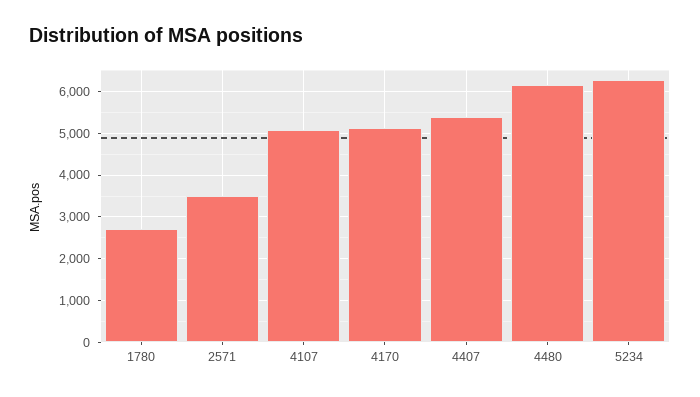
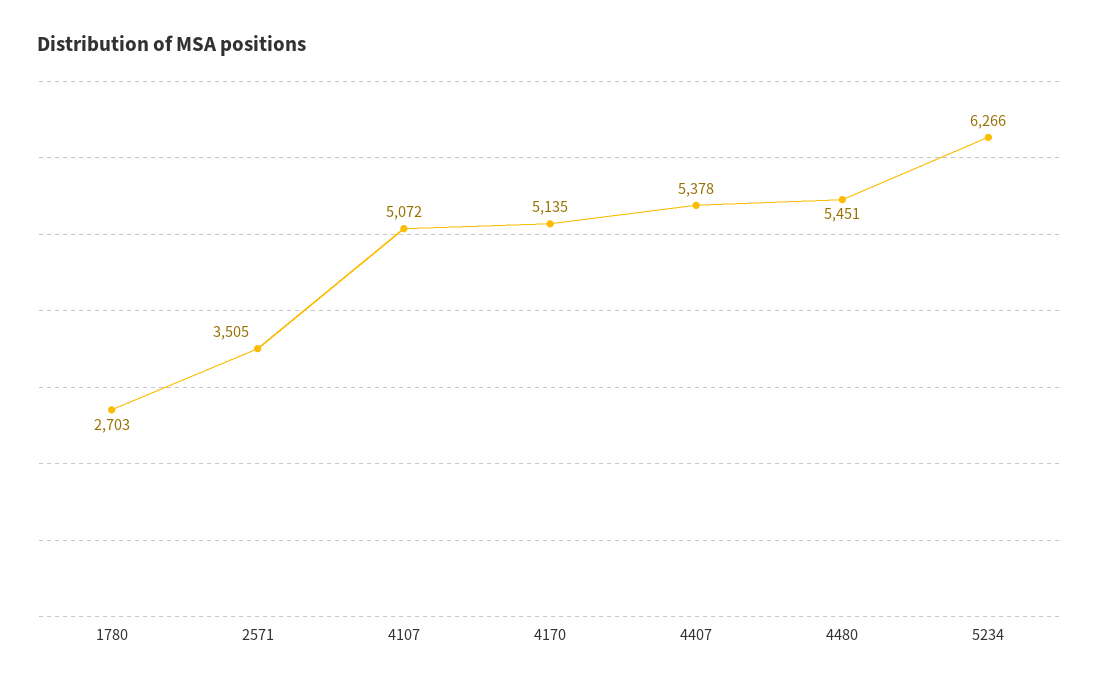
4480: 6200 -> 5451

